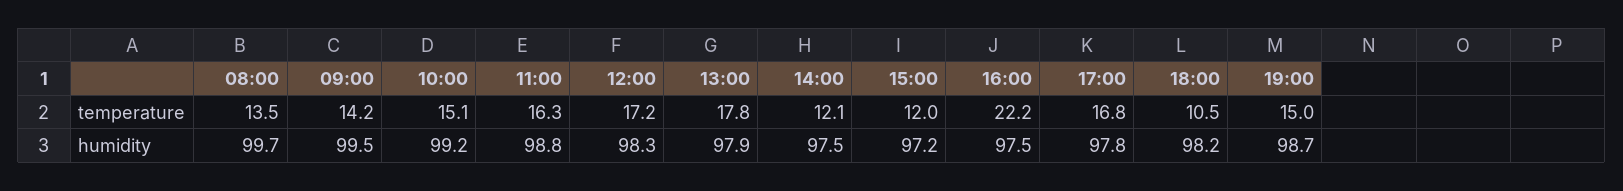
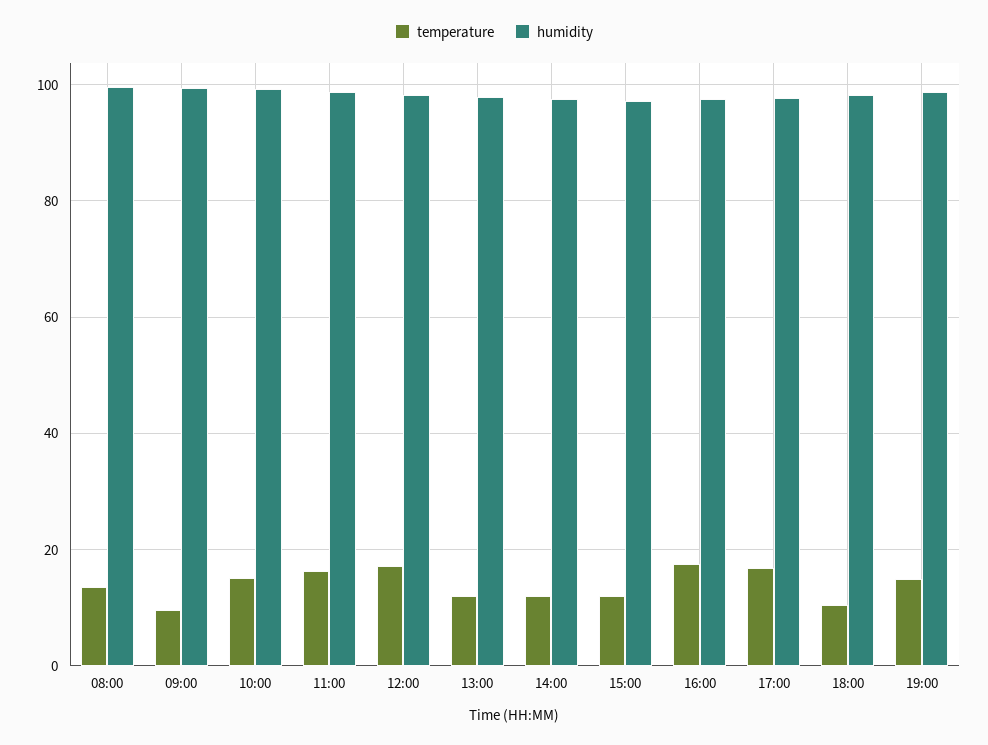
temperature, 09:00: 14.2 -> 10
temperature, 13:00: 17.8 -> 12
temperature, 16:00: 22.2 -> 18

